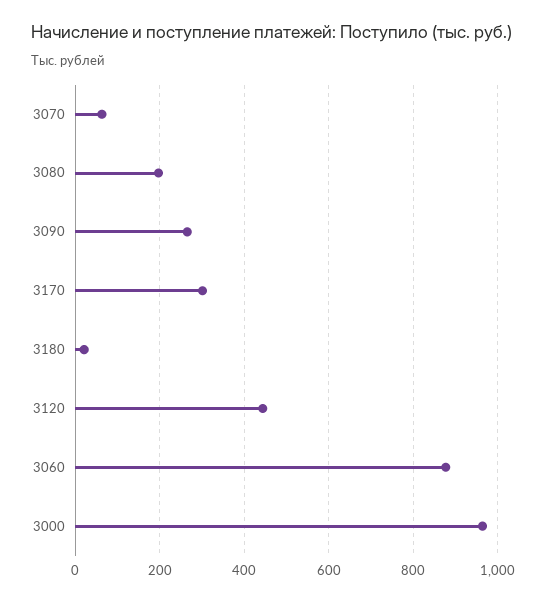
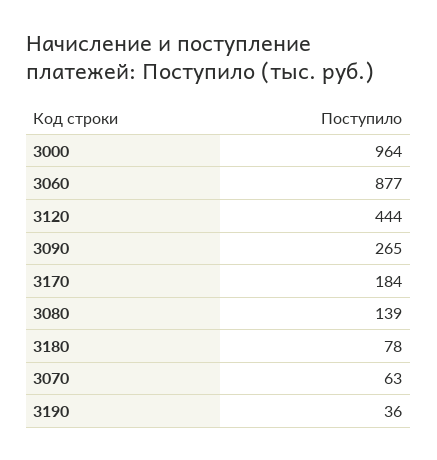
3080: 200 -> 139
3170: 300 -> 184
3180: 20 -> 78
3190: none -> 36

